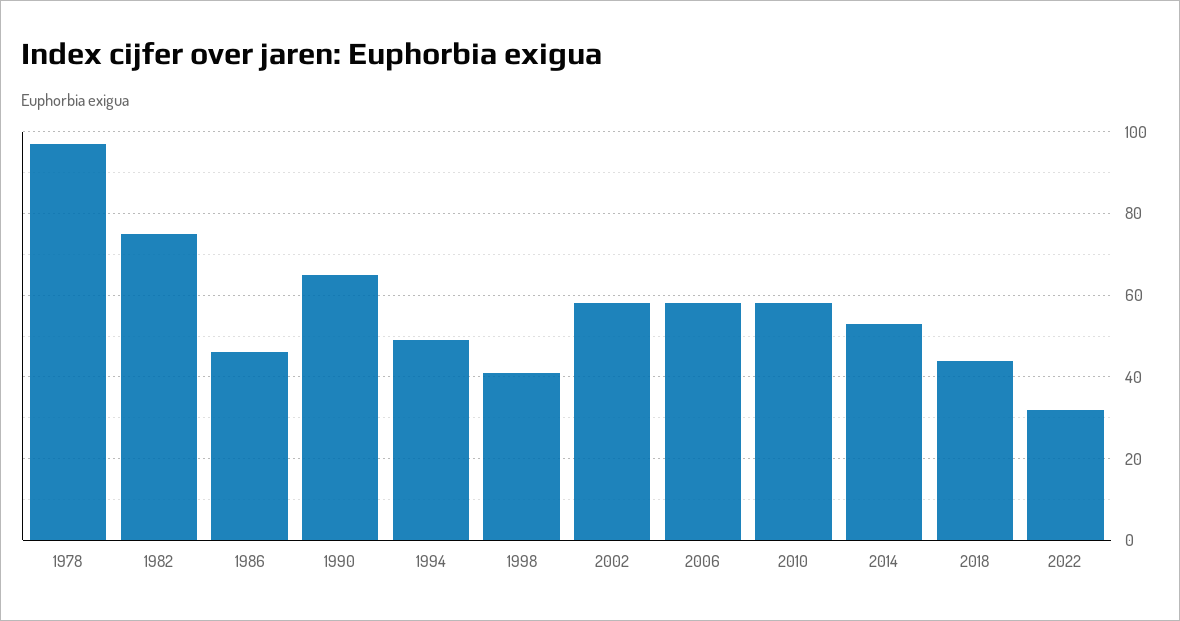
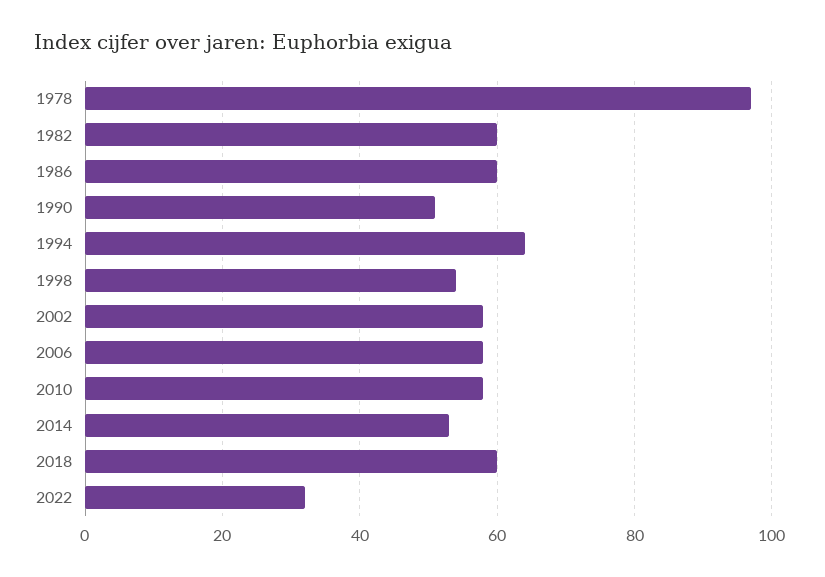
1982: 75 -> 60
1986: 45 -> 60
1990: 65 -> 50
1994: 50 -> 65
1998: 40 -> 55
2018: 45 -> 60

